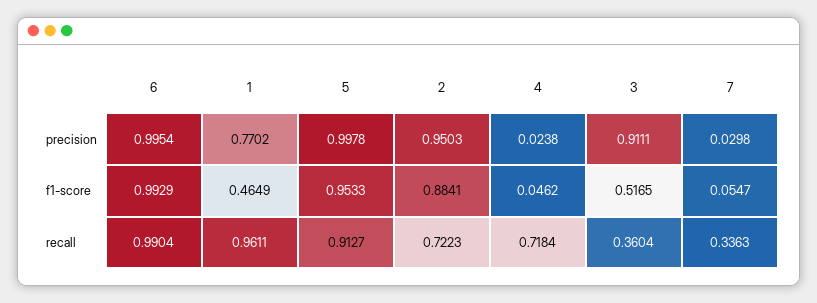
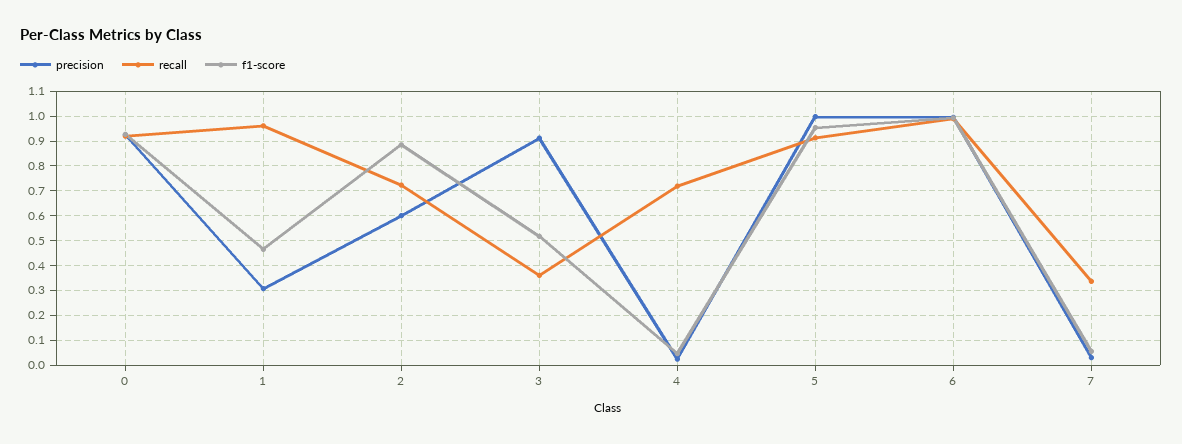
precision, 1: 0.7702 -> 0.3
precision, 2: 0.9503 -> 0.6
precision, 0: none -> 0.925
recall, 0: none -> 0.925
f1-score, 0: none -> 0.925

